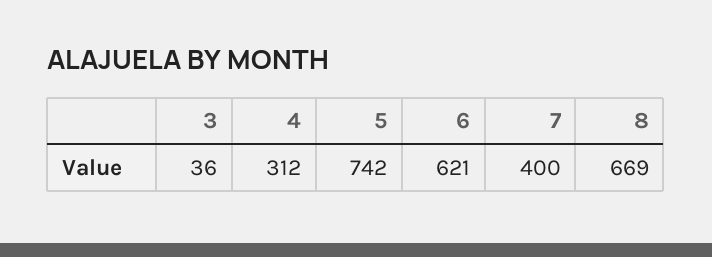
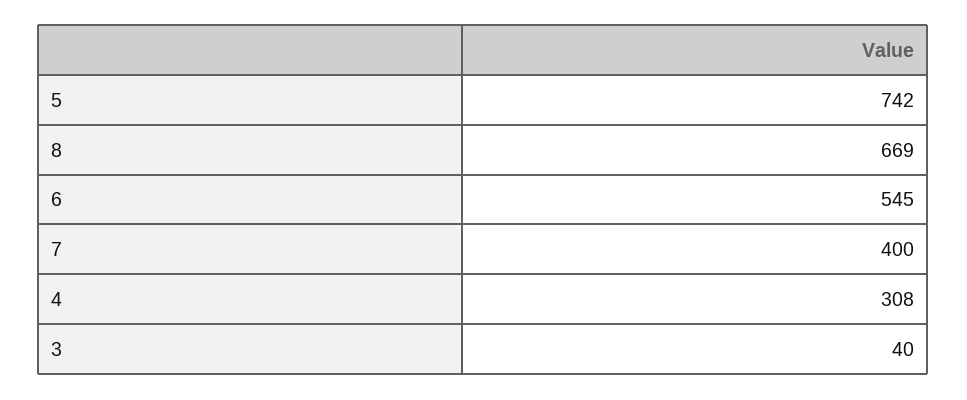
3: 36 -> 40
4: 312 -> 308
6: 621 -> 545

